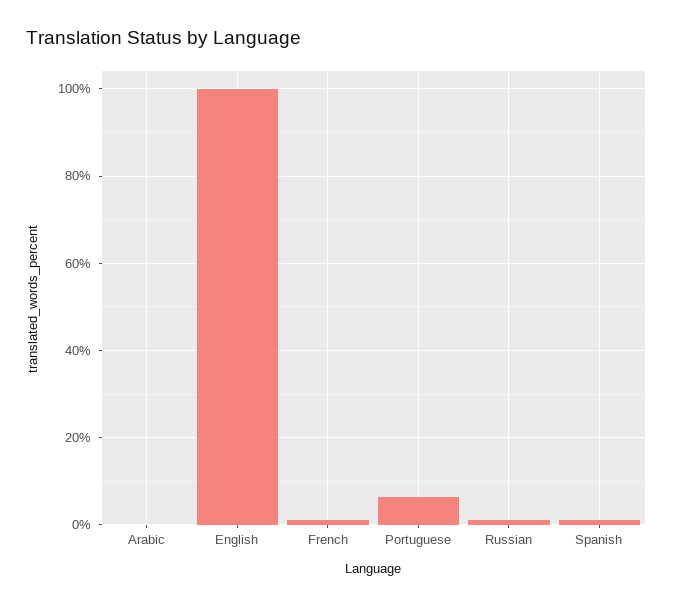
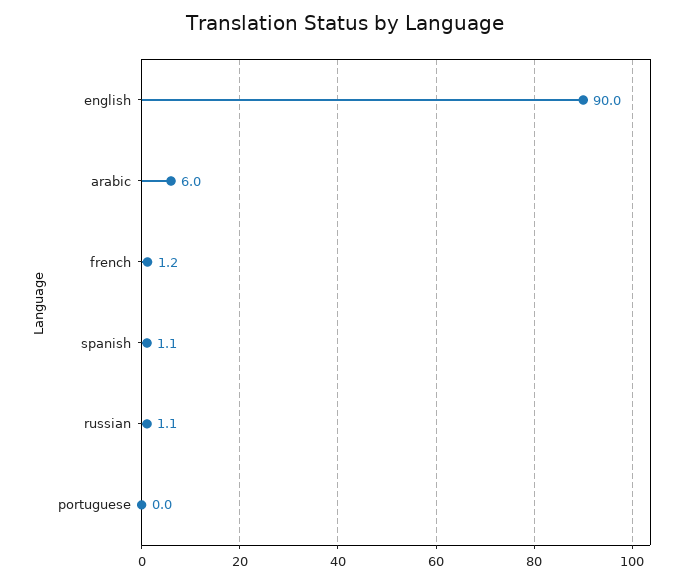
Arabic: 0 -> 6
English: 100 -> 90
Portuguese: 6 -> 0

